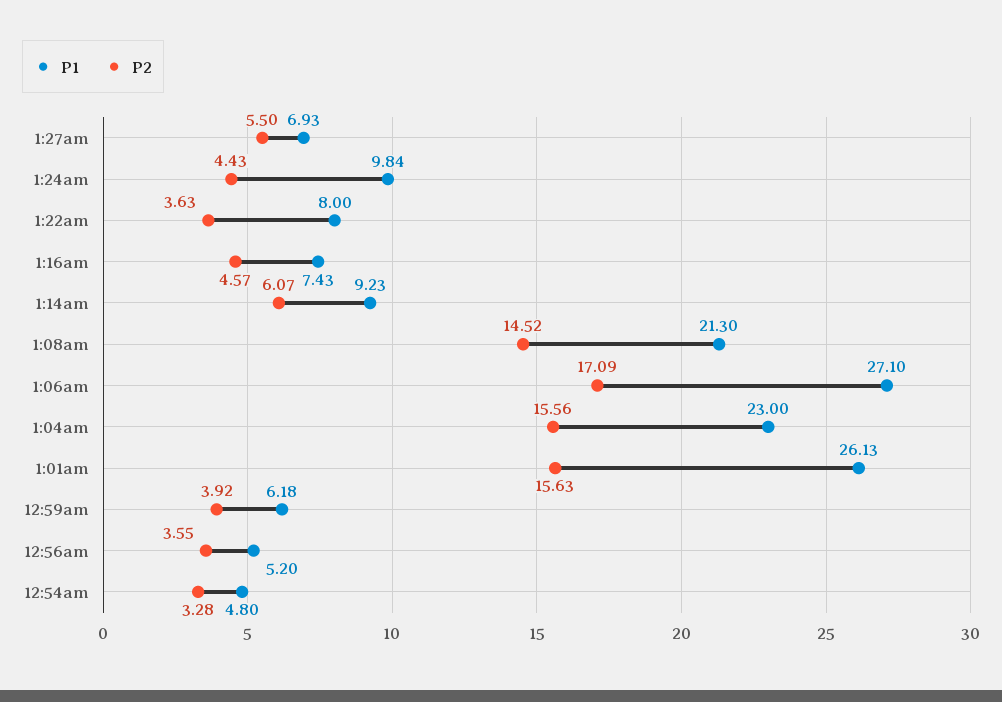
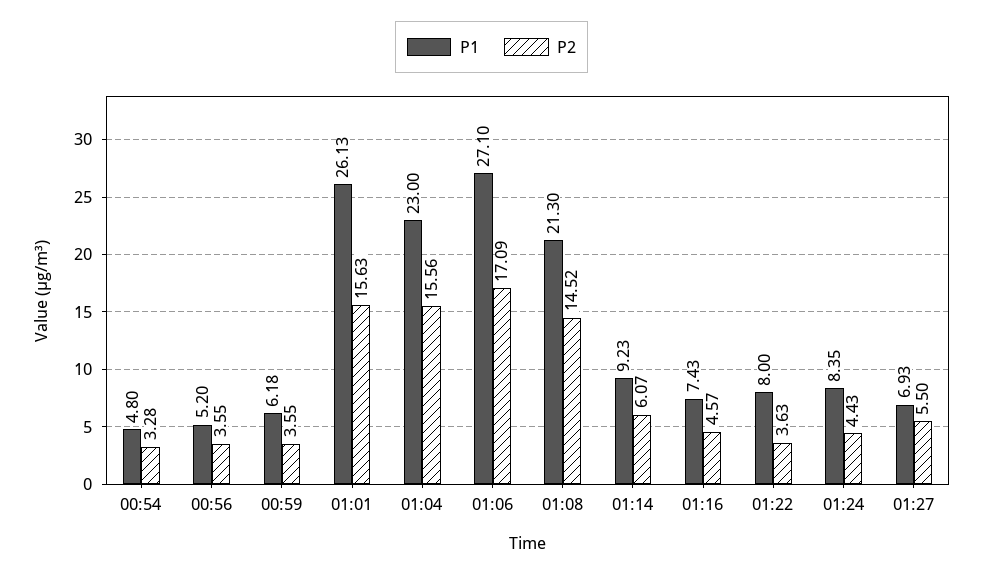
P1, 1:24am: 9.84 -> 8.35
P2, 12:59am: 3.92 -> 3.55

